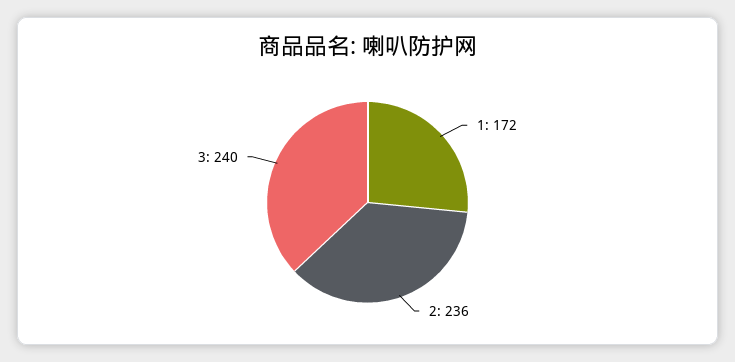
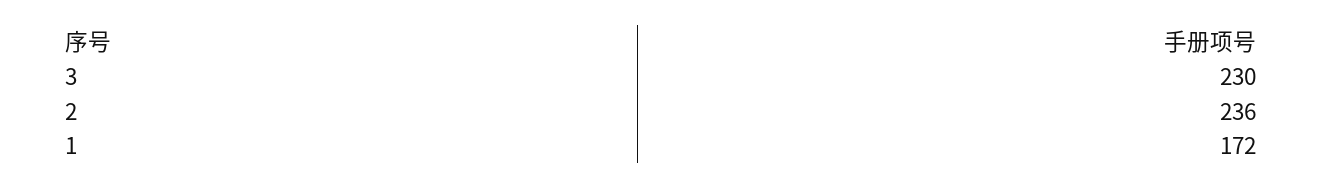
3: 240 -> 230

